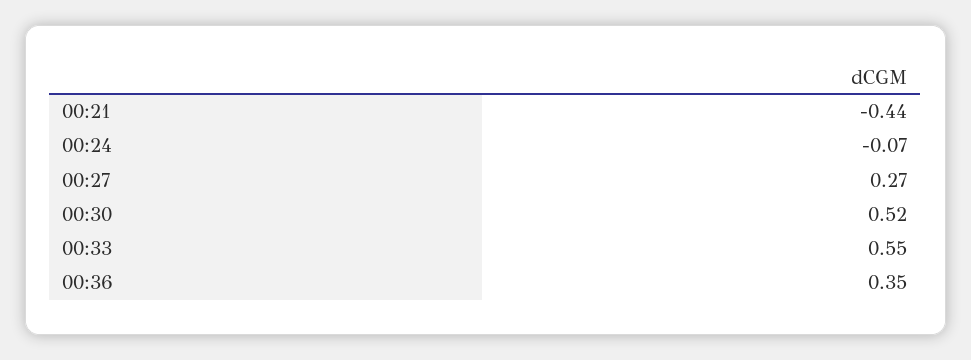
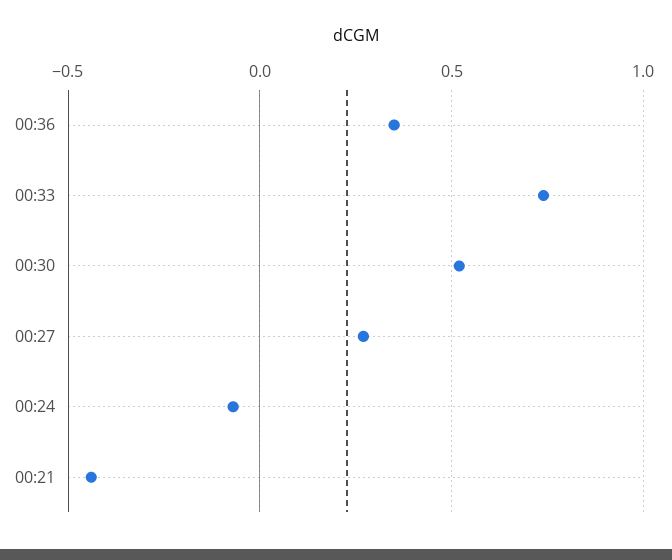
00:33: 0.55 -> 0.75

